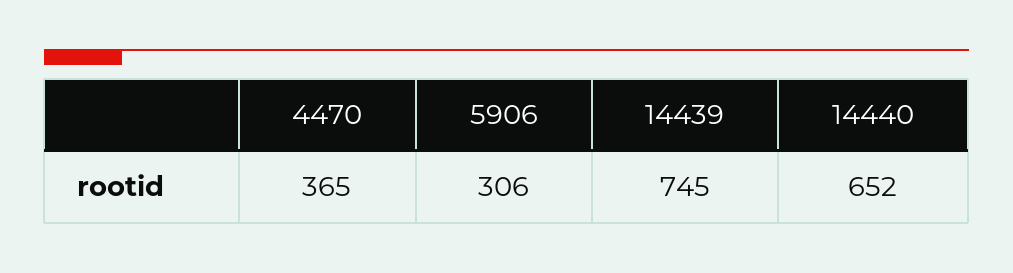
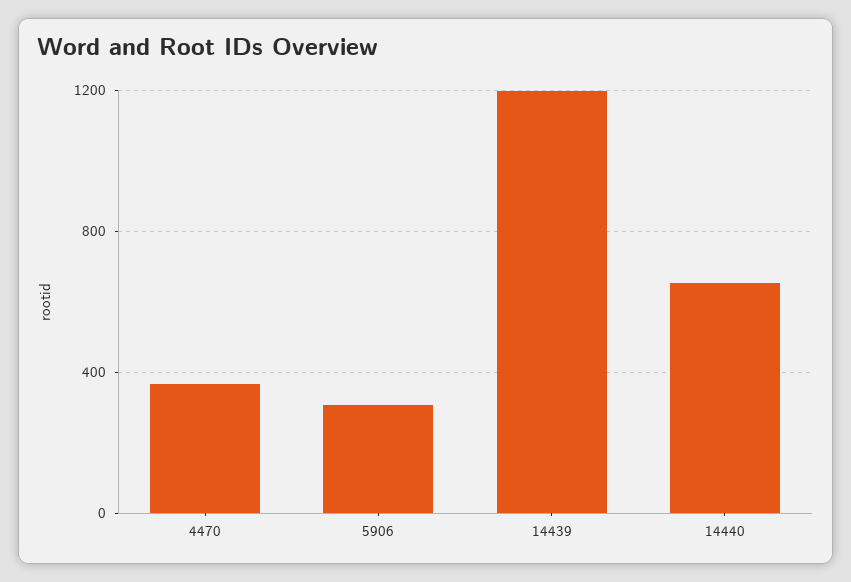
14439: 745 -> 1200

